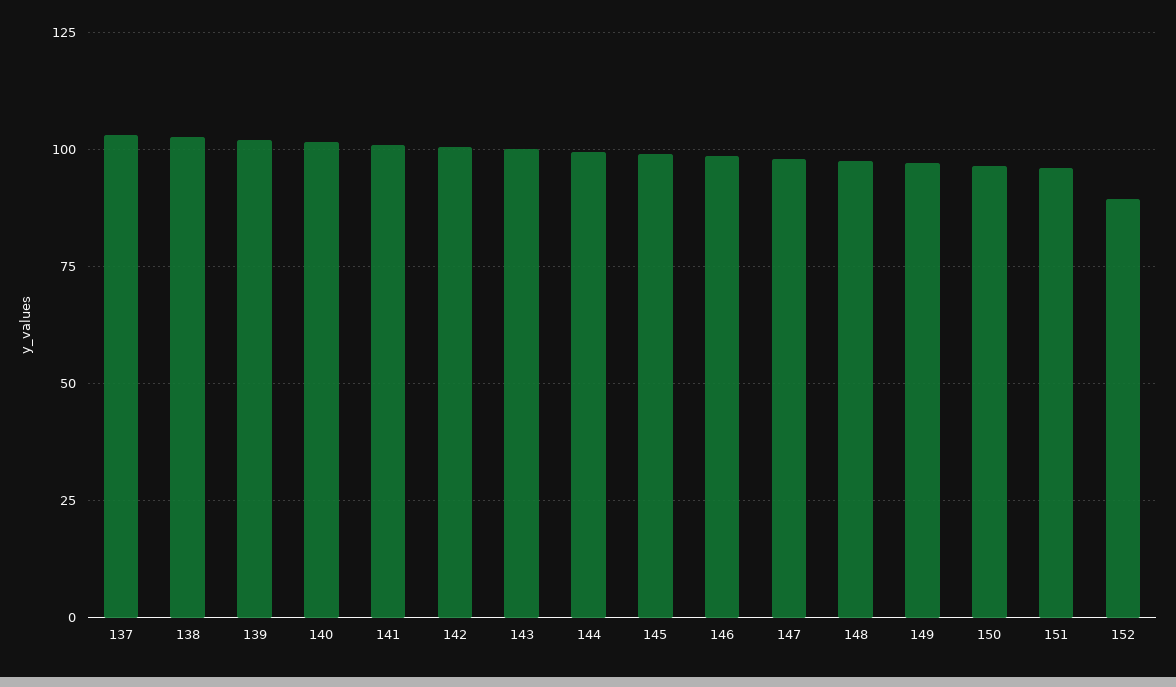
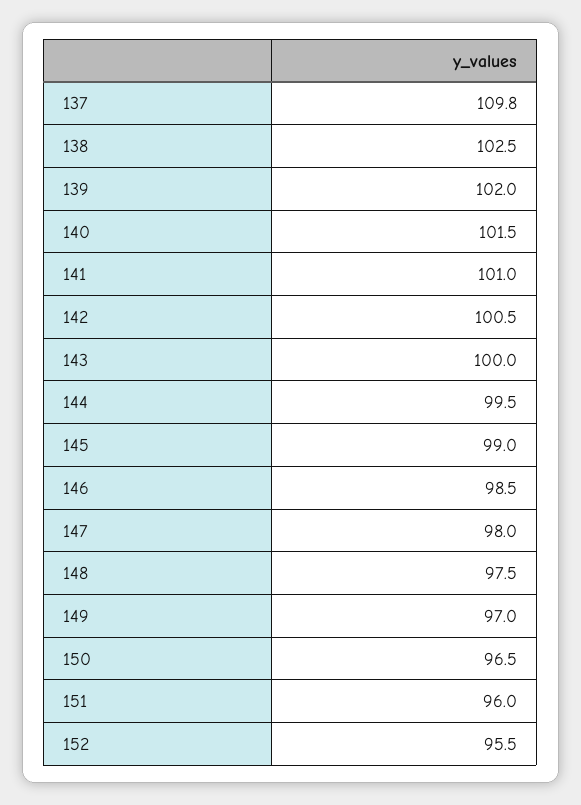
137: 102.5 -> 109.8
152: 90 -> 95.5

